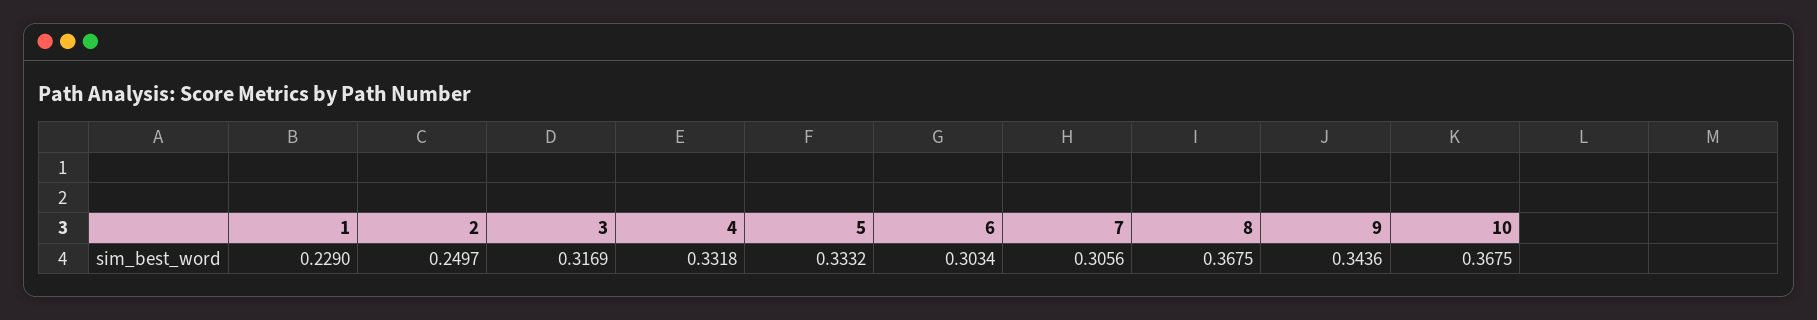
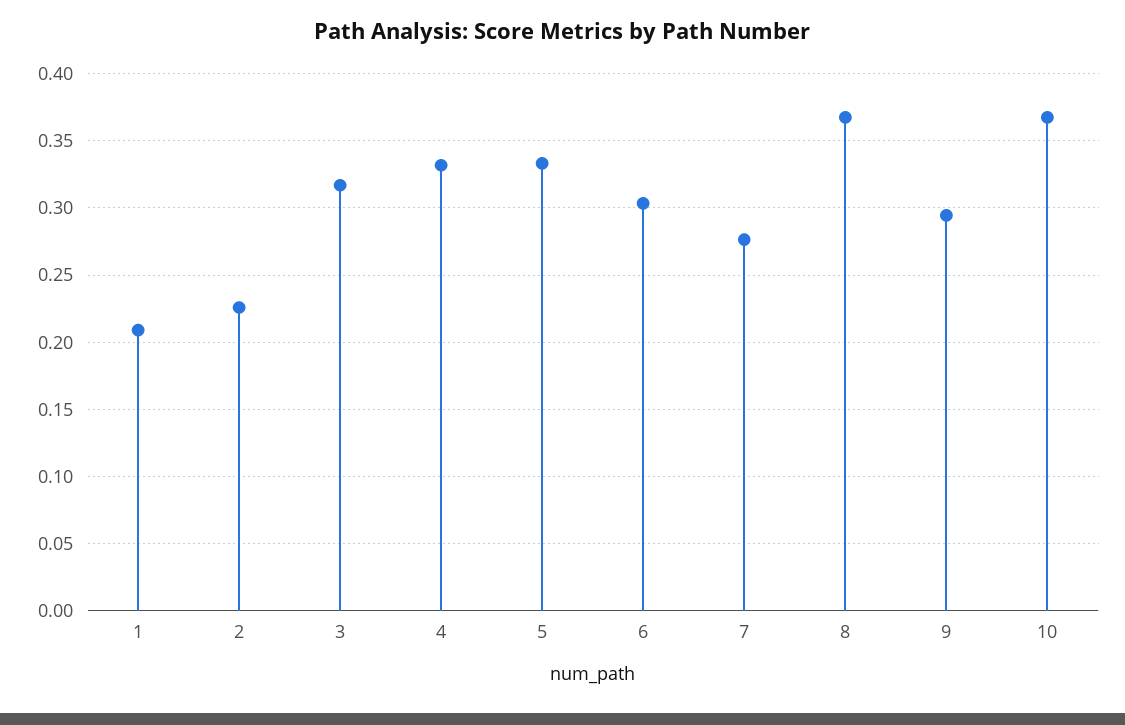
1: 0.229 -> 0.21
2: 0.2497 -> 0.225
7: 0.3056 -> 0.275
9: 0.3436 -> 0.295

